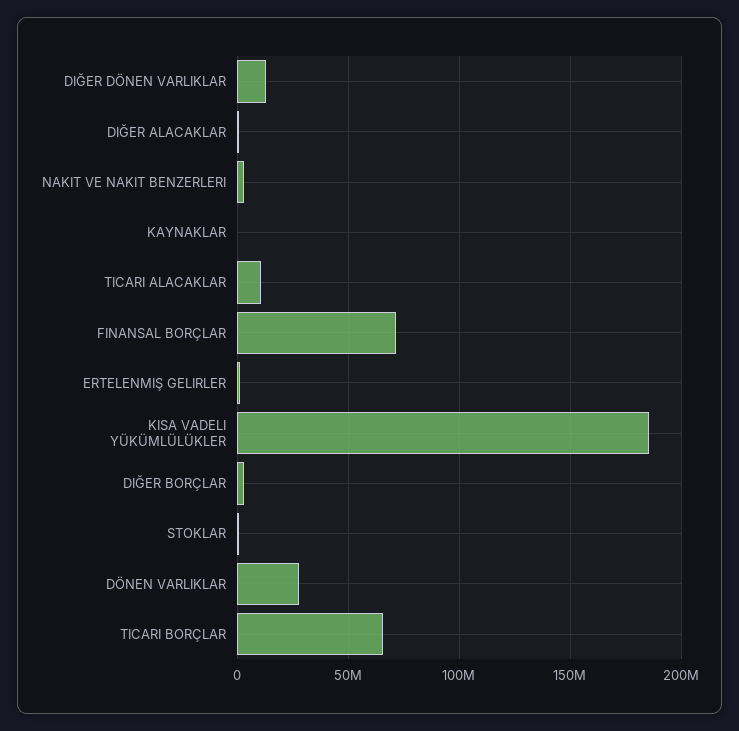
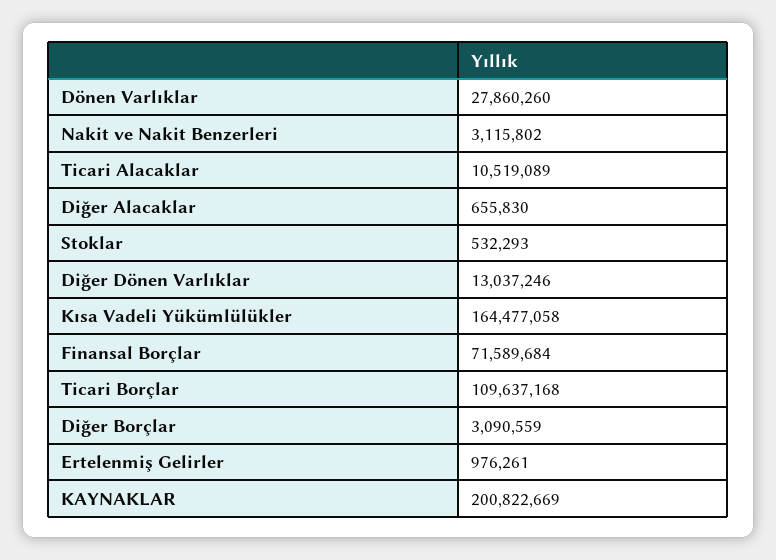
KAYNAKLAR: 0 -> 200822669
KISA VADELI YÜKÜMLÜLÜKLER: 185000000 -> 164477058
TICARI BORÇLAR: 65000000 -> 109637168

